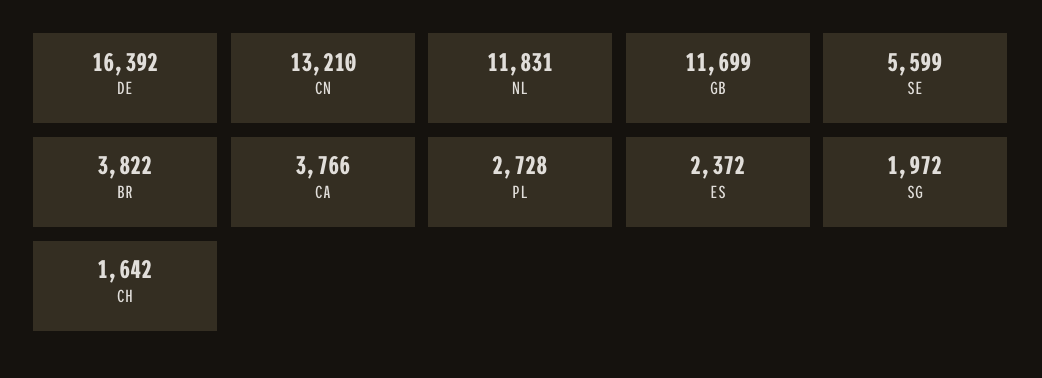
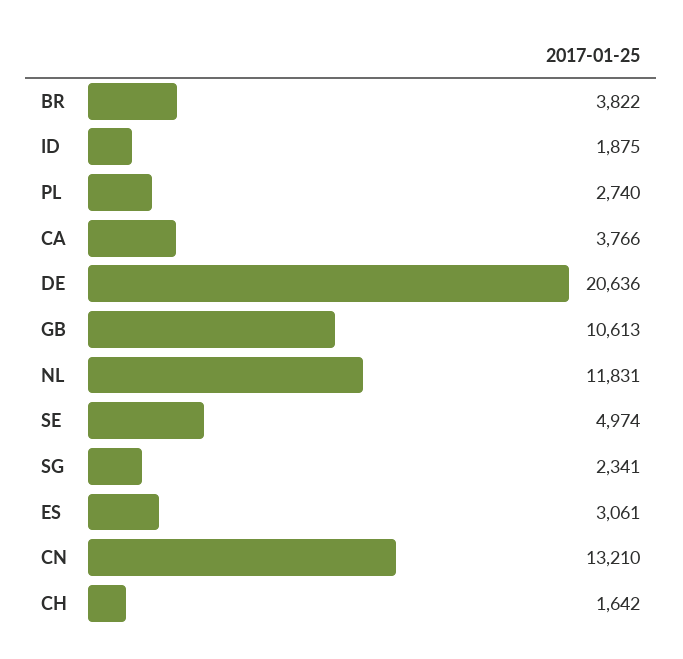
DE: 16392 -> 20636
GB: 11699 -> 10613
SE: 5599 -> 4974
PL: 2728 -> 2740
ES: 2372 -> 3061
SG: 1972 -> 2341
ID: none -> 1875

